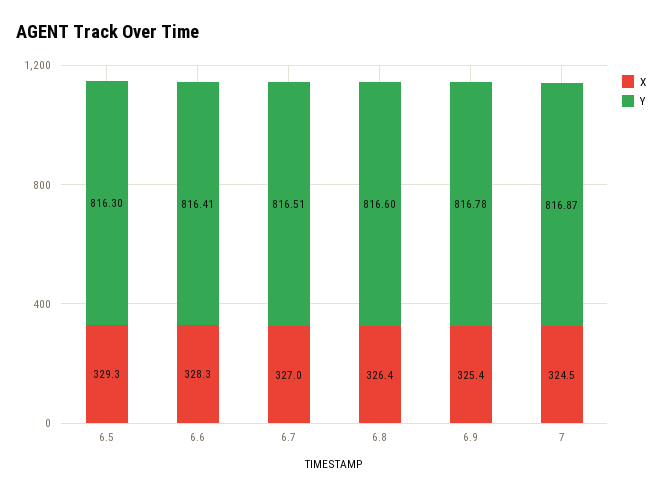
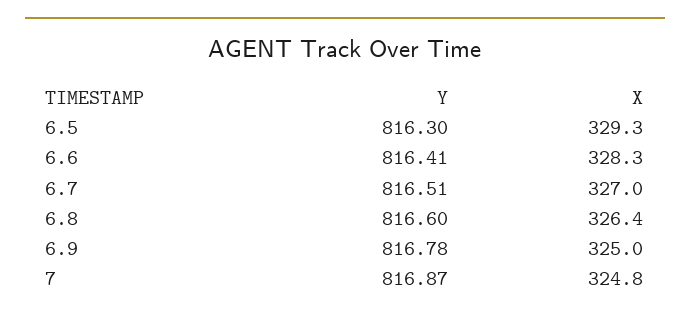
X, 6.9: 325.4 -> 325
X, 7: 324.5 -> 324.8

